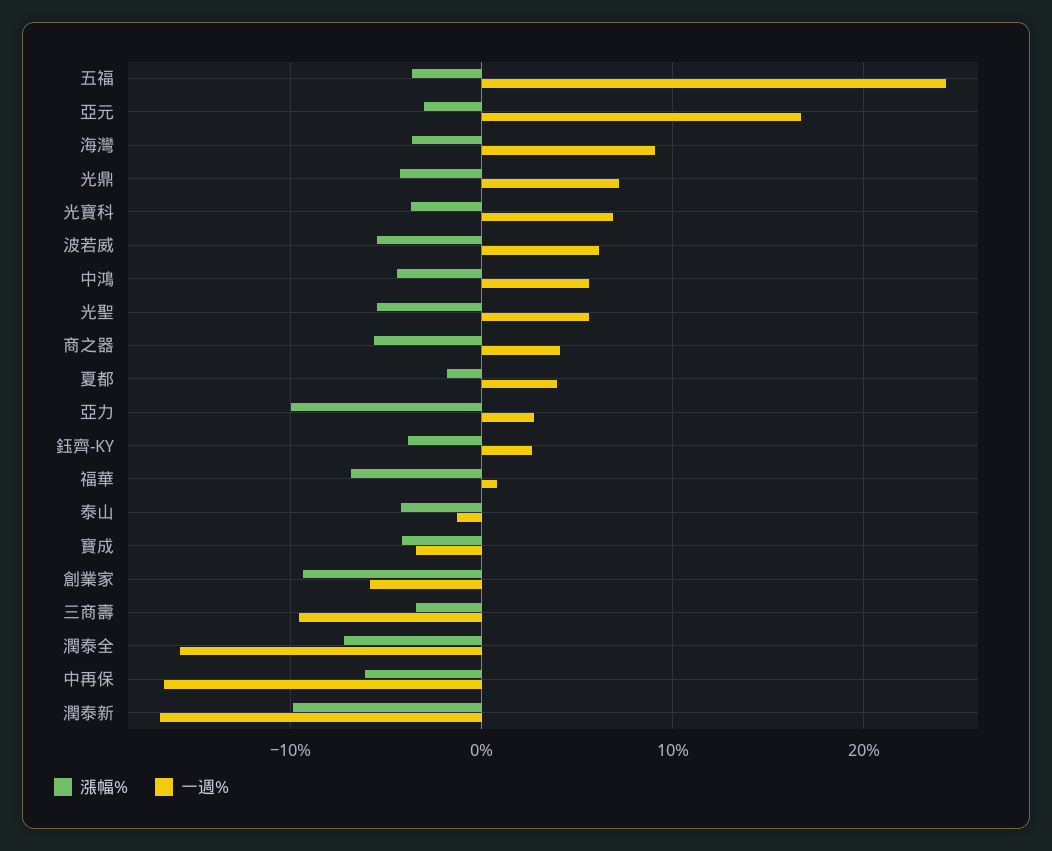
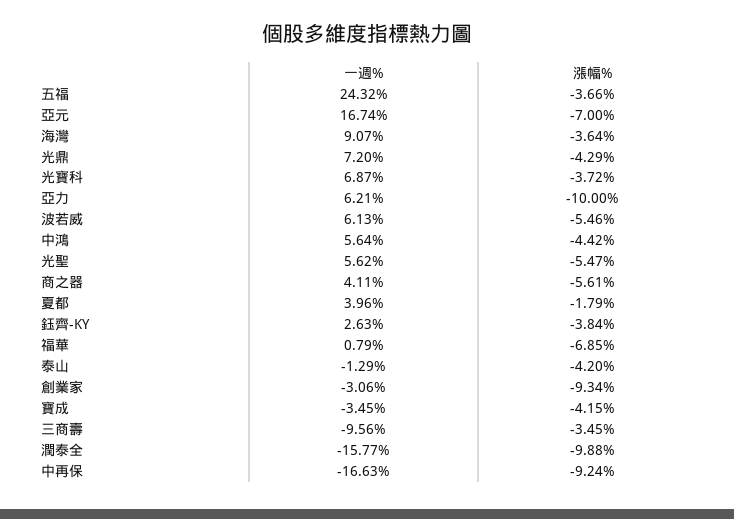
漲幅%, 亞元: -3 -> -7
一週%, 亞力: 3 -> 6.21
一週%, 創業家: -6 -> -3.06
漲幅%, 潤泰全: -7 -> -9.88
漲幅%, 中再保: -6 -> -9.24
漲幅%, 潤泰新: -10 -> none
一週%, 潤泰新: -17 -> none

